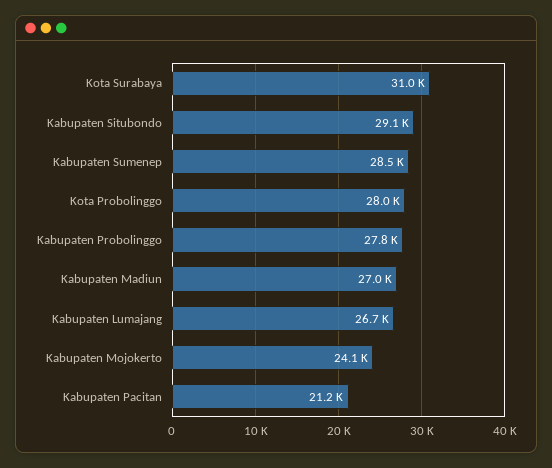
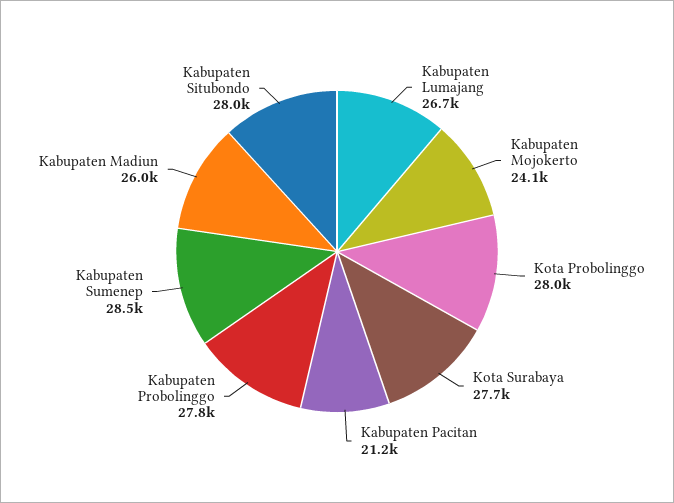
Kota Surabaya: 31000 -> 27700
Kabupaten Situbondo: 29100 -> 28000
Kabupaten Madiun: 27000 -> 26000

